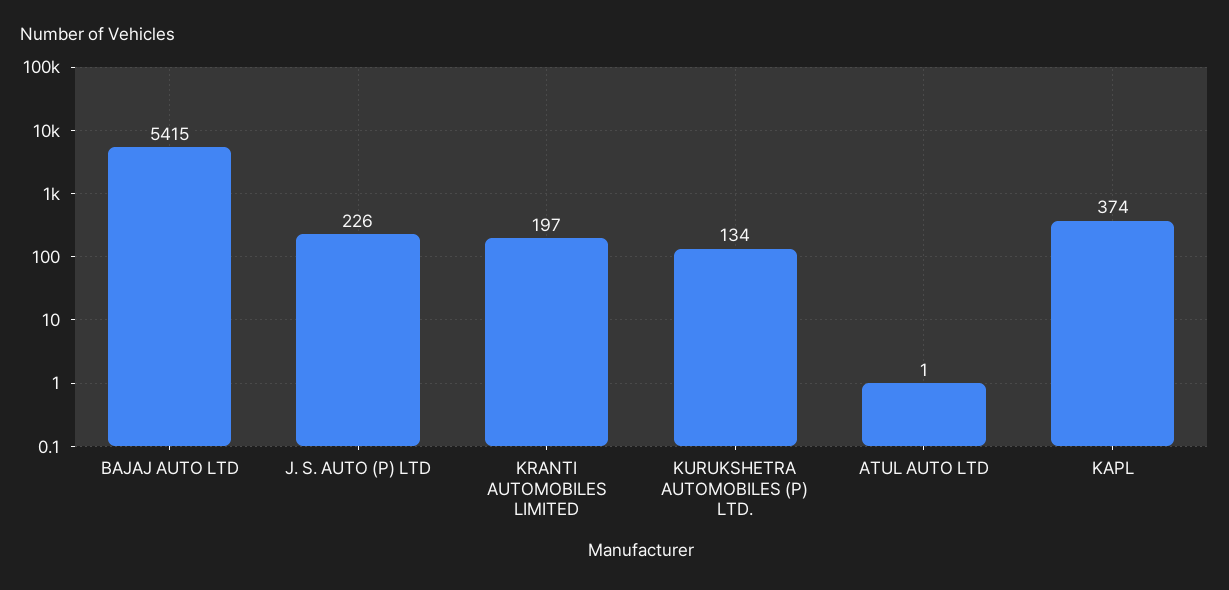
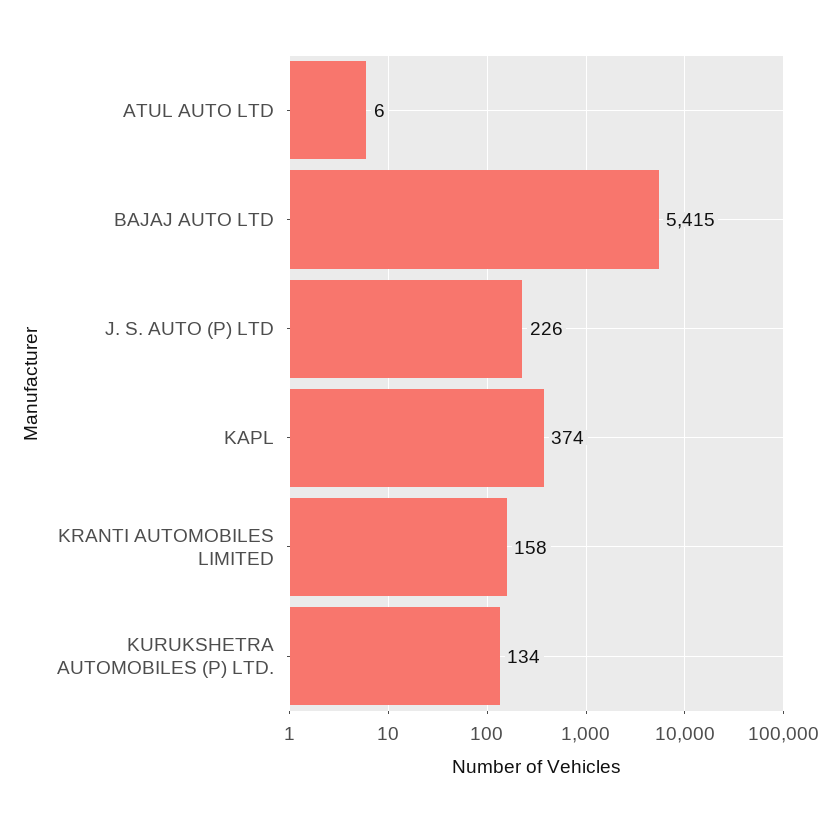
KRANTI AUTOMOBILES LIMITED: 197 -> 158
ATUL AUTO LTD: 1 -> 6

